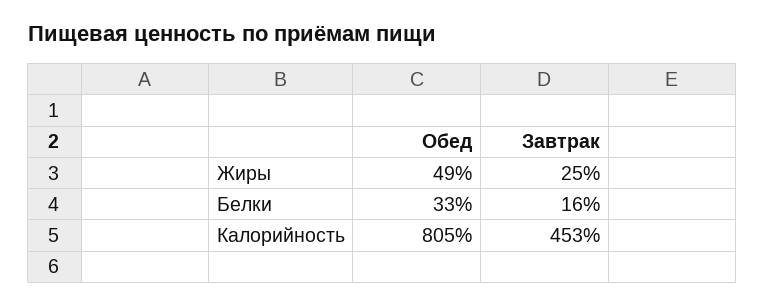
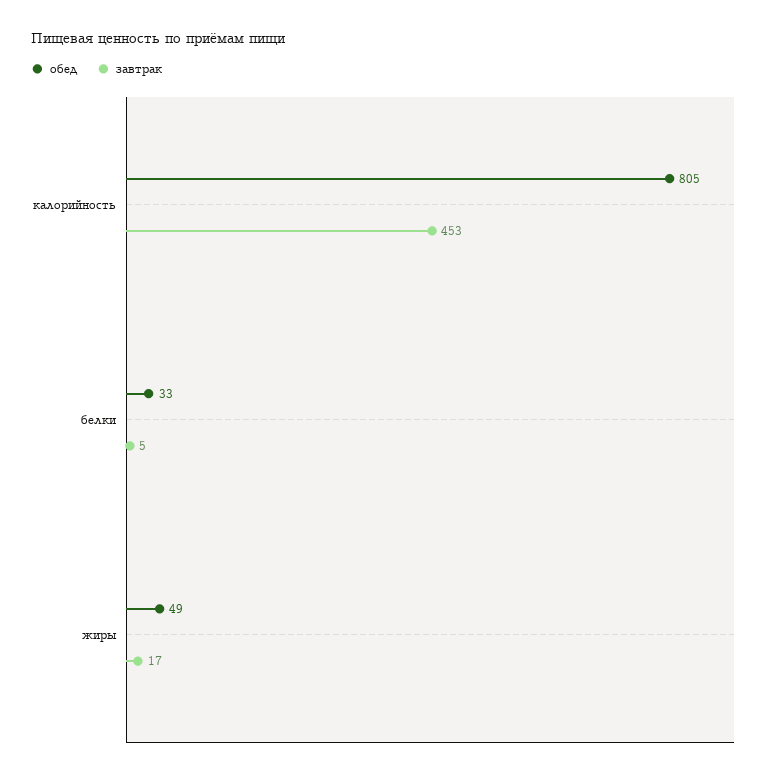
Завтрак, Жиры: 25 -> 17
Завтрак, Белки: 16 -> 5

